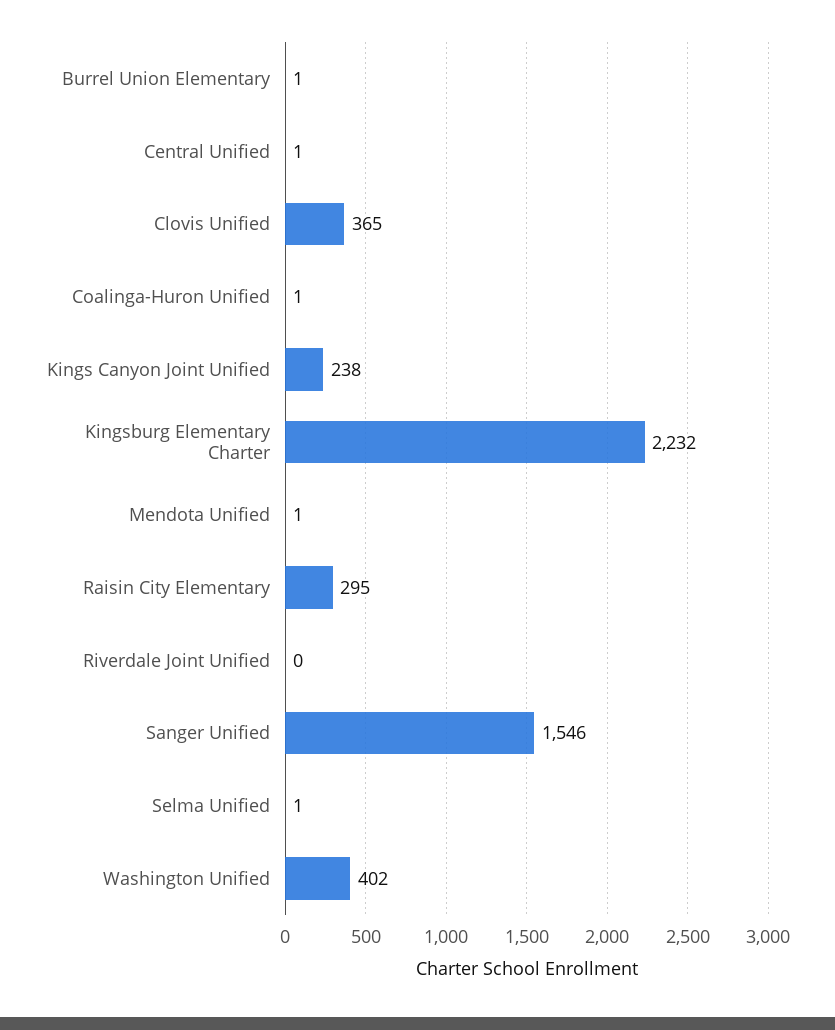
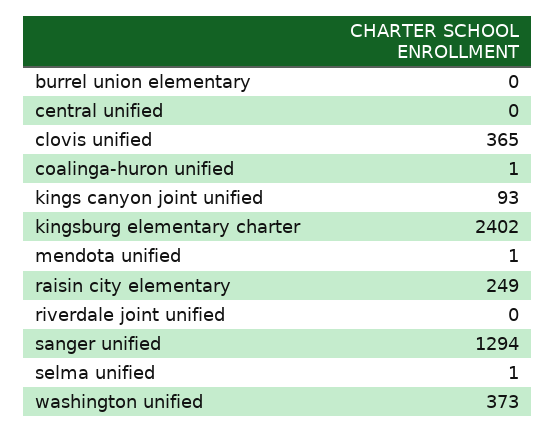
Burrel Union Elementary: 1 -> 0
Central Unified: 1 -> 0
Kings Canyon Joint Unified: 238 -> 93
Kingsburg Elementary Charter: 2232 -> 2402
Raisin City Elementary: 295 -> 249
Sanger Unified: 1546 -> 1294
Washington Unified: 402 -> 373

